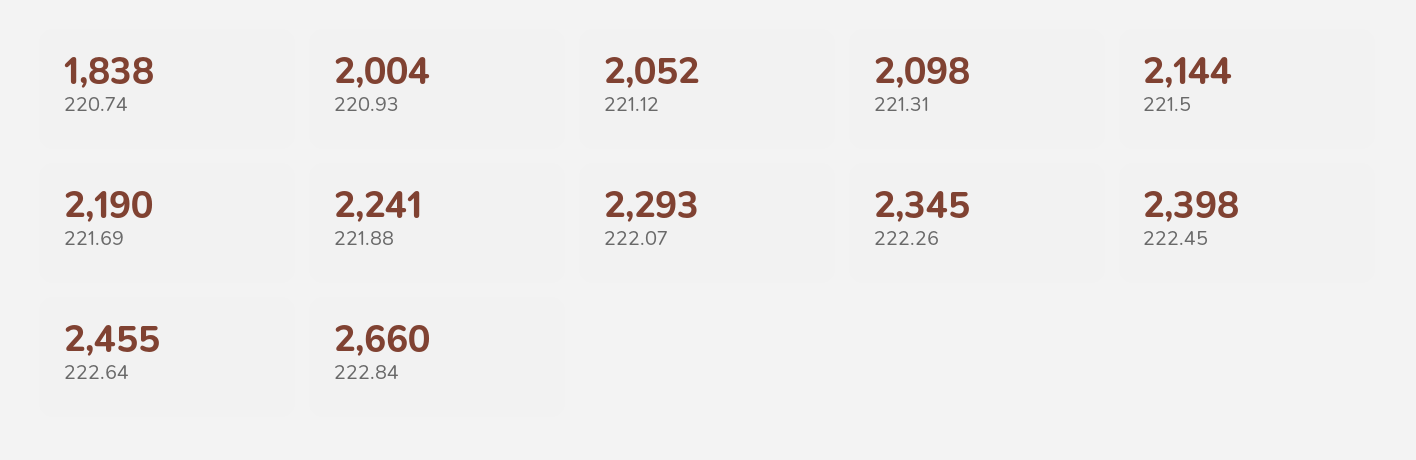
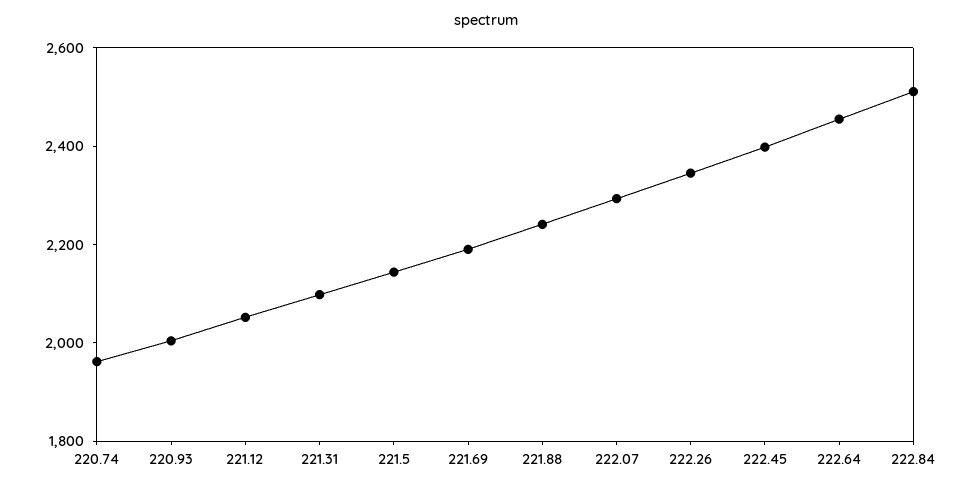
220.74: 1838 -> 1950
222.84: 2660 -> 2500

